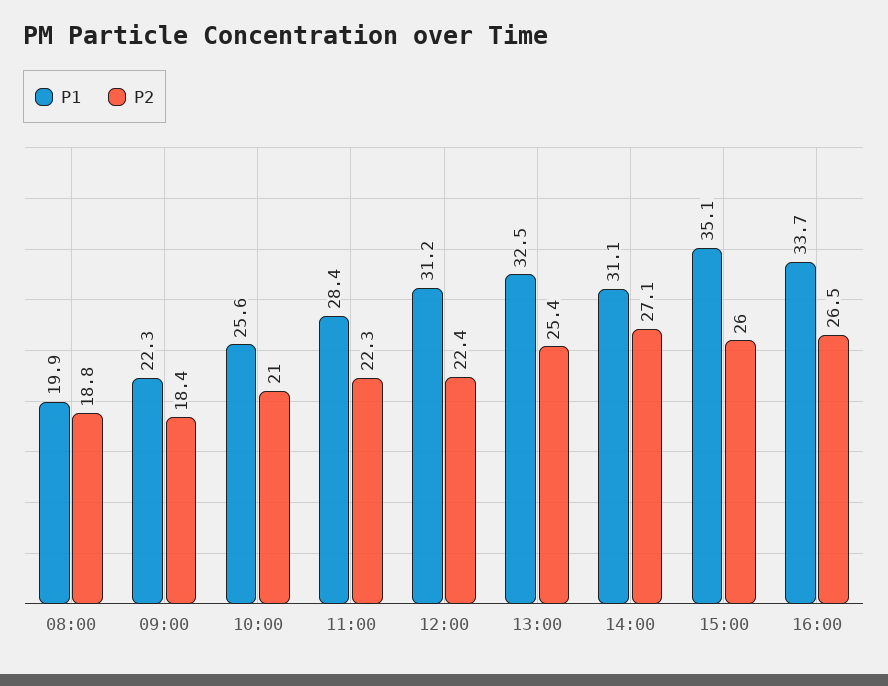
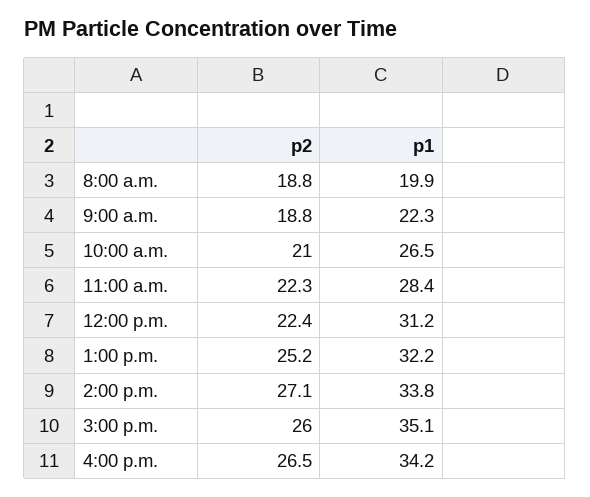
P2, 09:00: 18.4 -> 18.8
P1, 10:00: 25.6 -> 26.5
P1, 13:00: 32.5 -> 32.2
P2, 13:00: 25.4 -> 25.2
P1, 14:00: 31.1 -> 33.8
P1, 16:00: 33.7 -> 34.2

